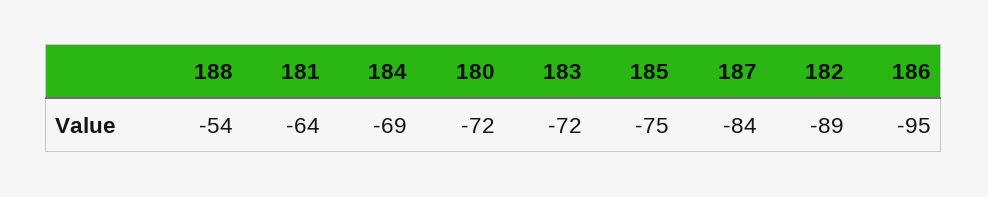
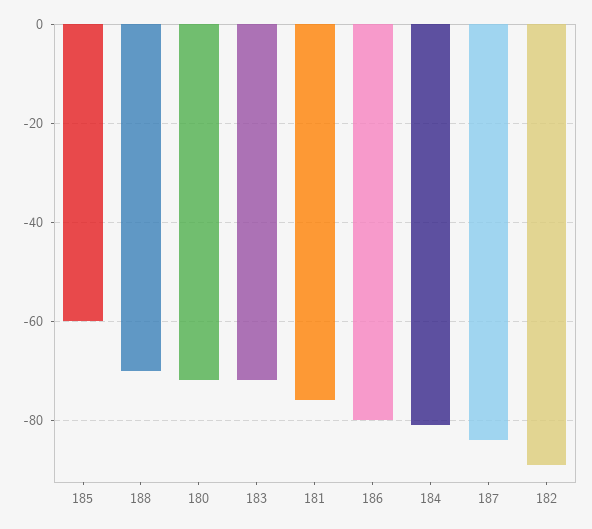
188: -54 -> -70
181: -64 -> -75
184: -69 -> -80
185: -75 -> -60
186: -95 -> -80

